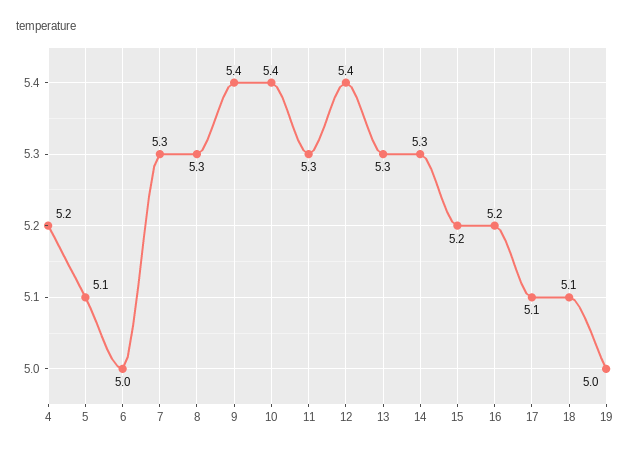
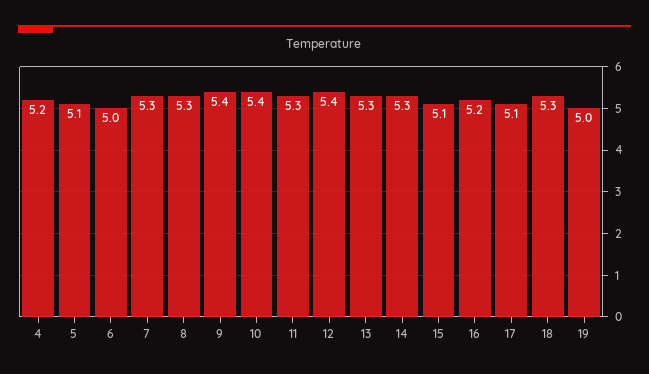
15: 5.2 -> 5.1
18: 5.1 -> 5.3

